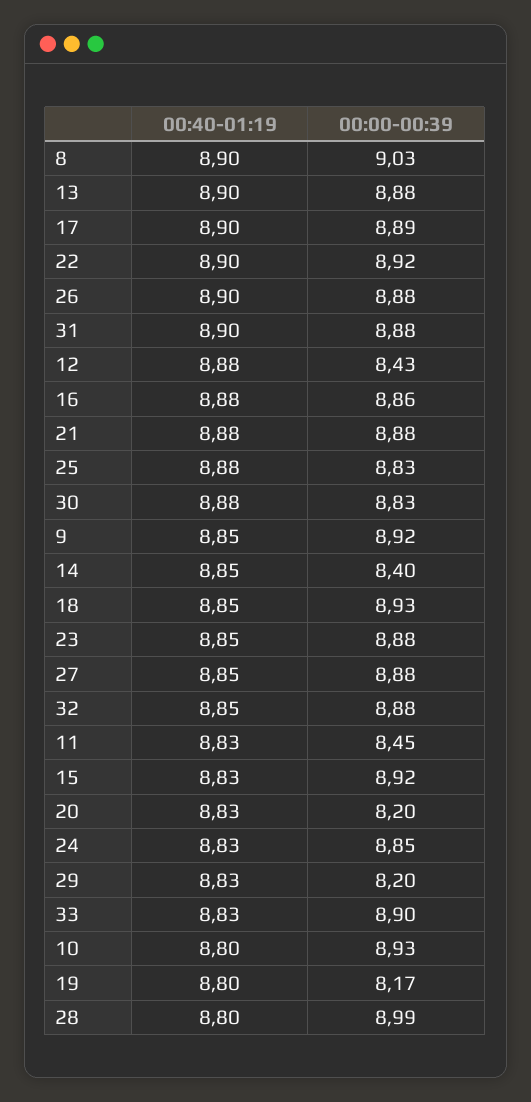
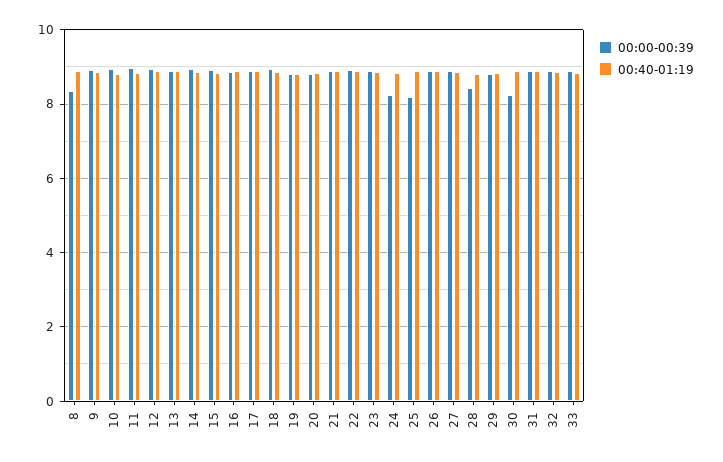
00:00-00:39, 8: 9.03 -> 8.4
00:00-00:39, 12: 8.43 -> 9
00:00-00:39, 25: 8.83 -> 8.2
00:00-00:39, 30: 8.83 -> 8.2
00:00-00:39, 14: 8.4 -> 9
00:00-00:39, 11: 8.45 -> 9
00:00-00:39, 20: 8.2 -> 8.8
00:00-00:39, 24: 8.85 -> 8.2
00:00-00:39, 29: 8.2 -> 8.8
00:00-00:39, 19: 8.17 -> 8.8
00:00-00:39, 28: 8.99 -> 8.4

